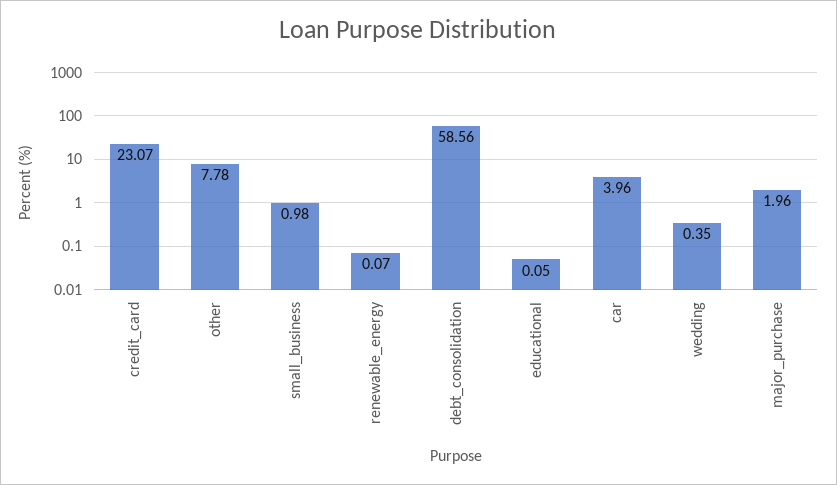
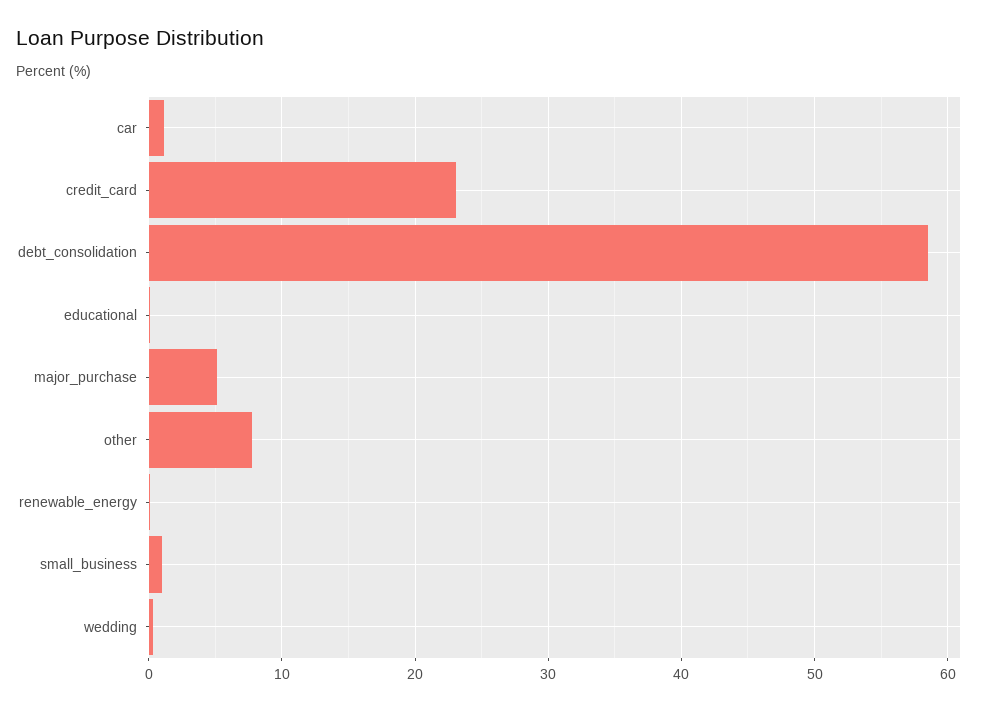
car: 3.96 -> 1
major_purchase: 1.96 -> 5

